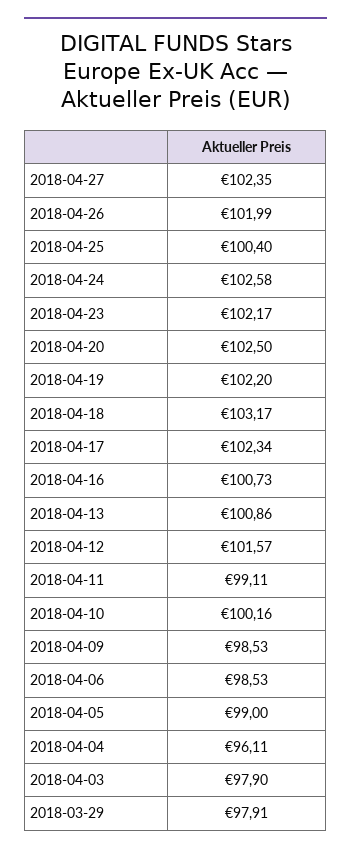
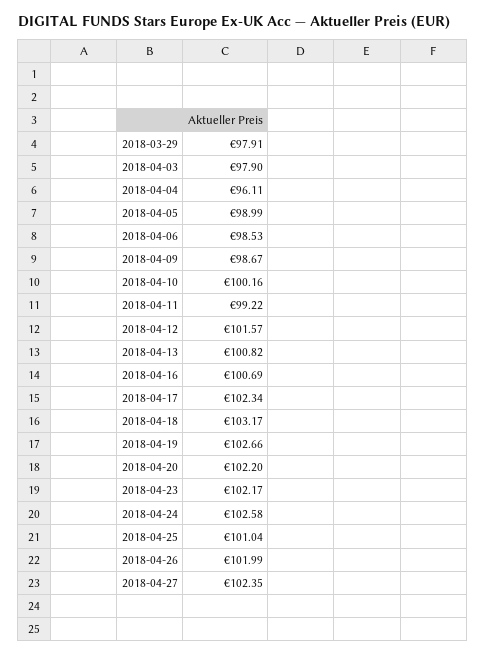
2018-04-25: 100.4 -> 101.04
2018-04-20: 102.5 -> 102.2
2018-04-19: 102.2 -> 102.66
2018-04-16: 100.73 -> 100.69
2018-04-13: 100.86 -> 100.82
2018-04-11: 99.11 -> 99.22
2018-04-09: 98.53 -> 98.67
2018-04-05: 99 -> 98.99

